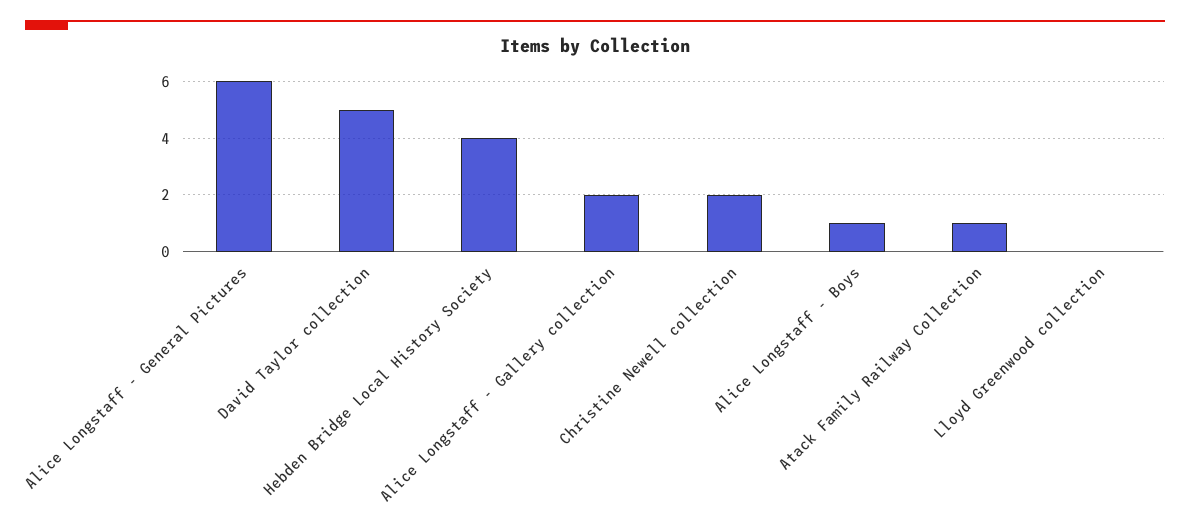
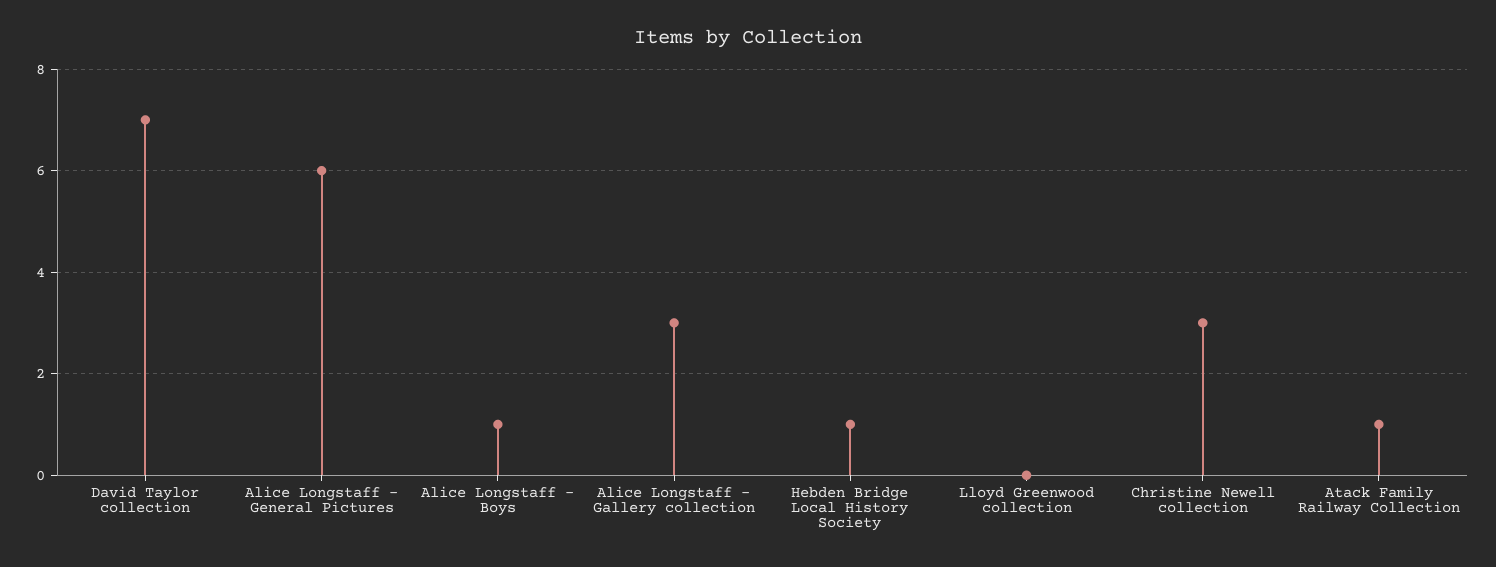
David Taylor collection: 5 -> 7
Hebden Bridge Local History Society: 4 -> 1
Alice Longstaff - Gallery collection: 2 -> 3
Christine Newell collection: 2 -> 3

